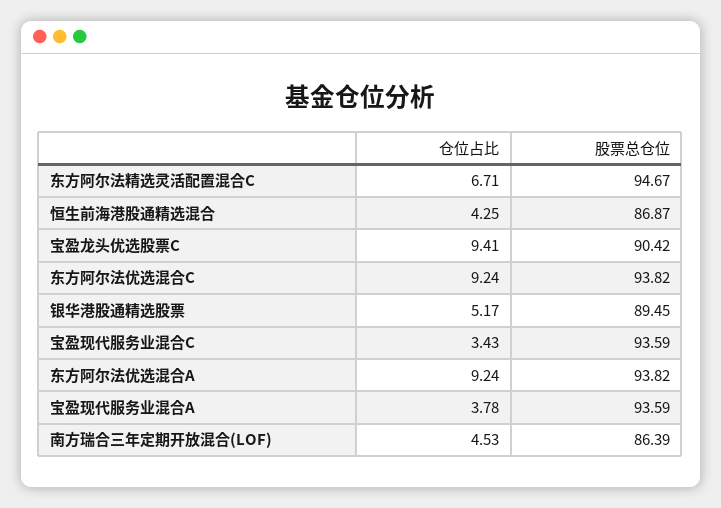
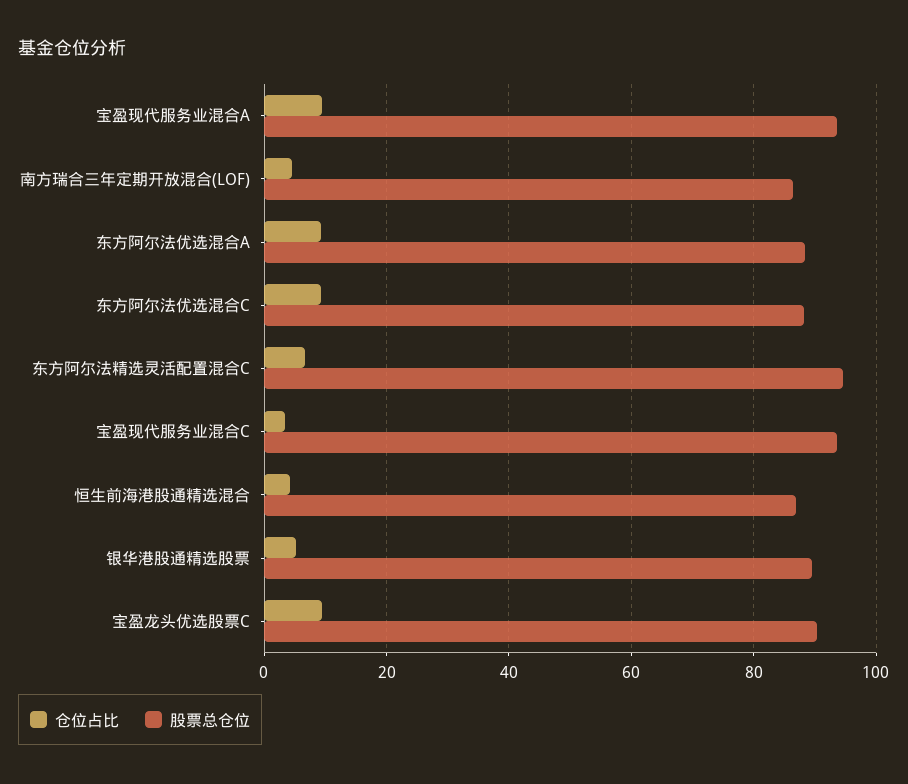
股票总仓位, 东方阿尔法优选混合C: 93.82 -> 88
股票总仓位, 东方阿尔法优选混合A: 93.82 -> 88
仓位占比, 宝盈现代服务业混合A: 3.78 -> 10

